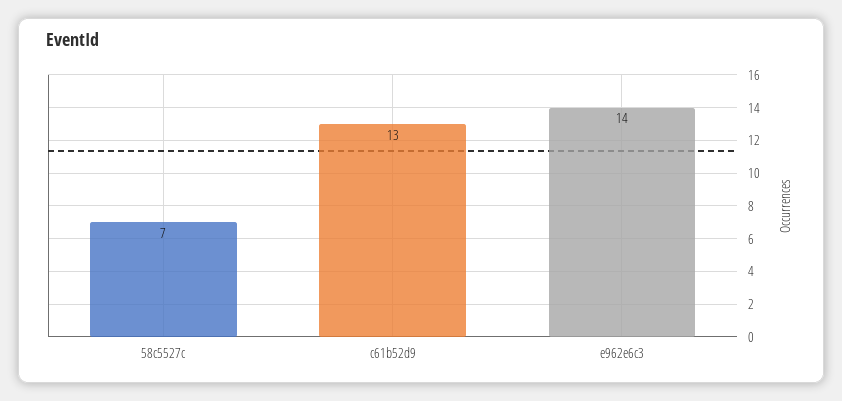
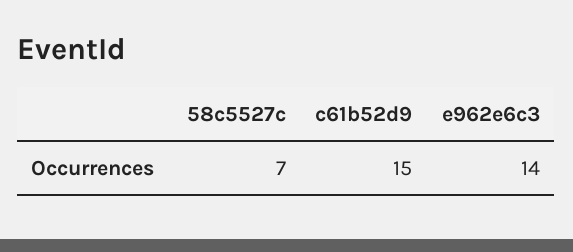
c61b52d9: 13 -> 15

